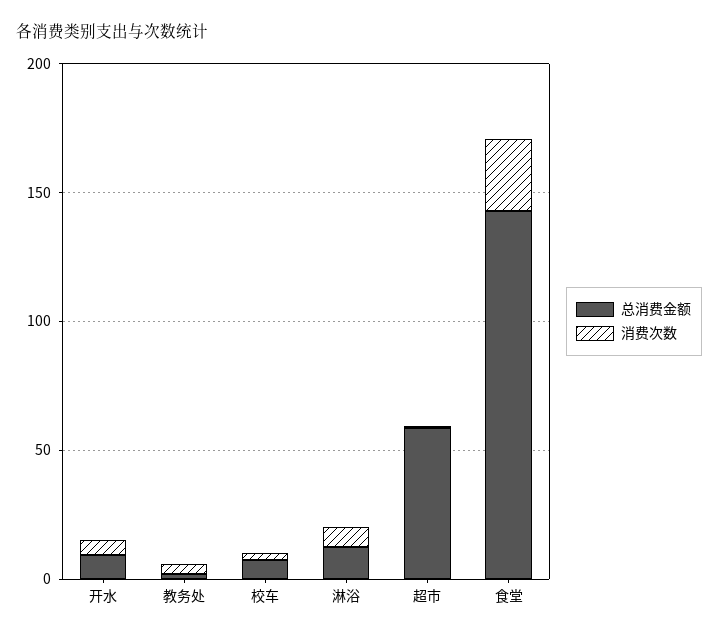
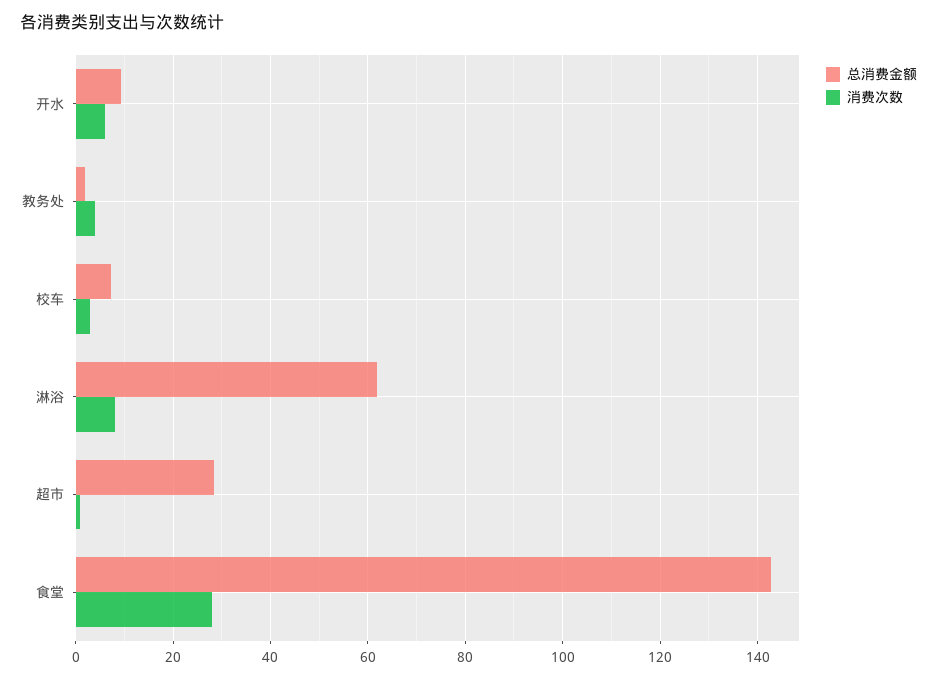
总消费金额, 淋浴: 10 -> 62
总消费金额, 超市: 60 -> 28

